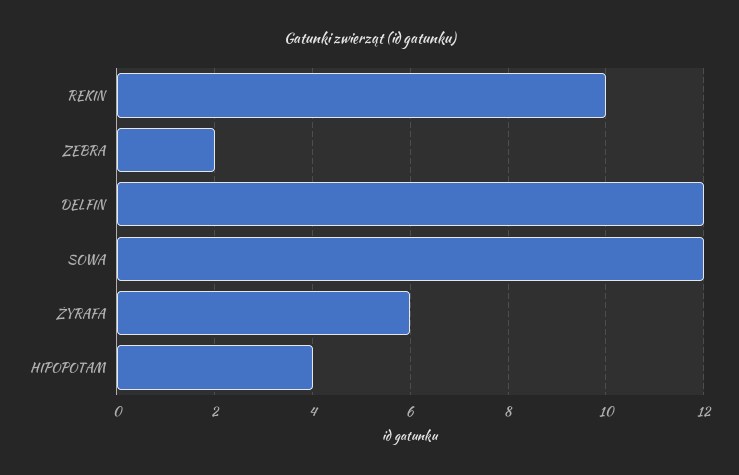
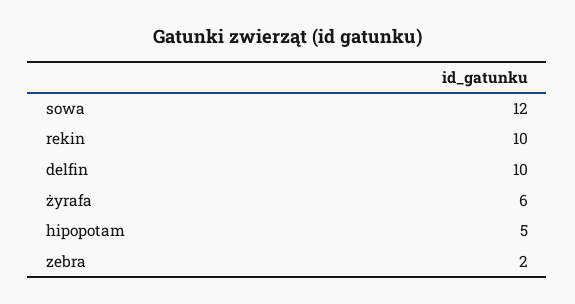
DELFIN: 12 -> 10
HIPOPOTAM: 4 -> 5

